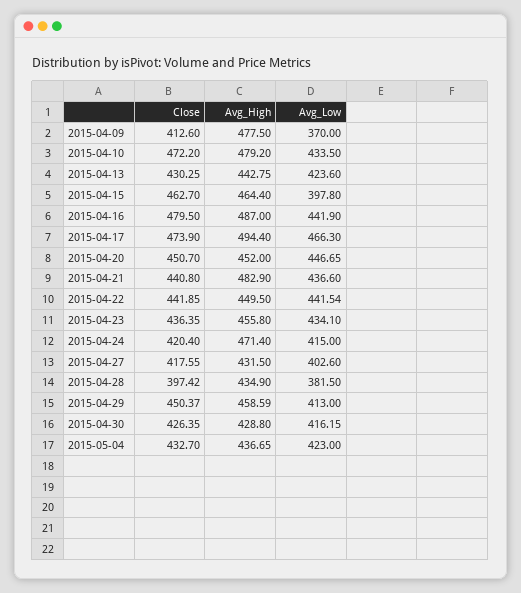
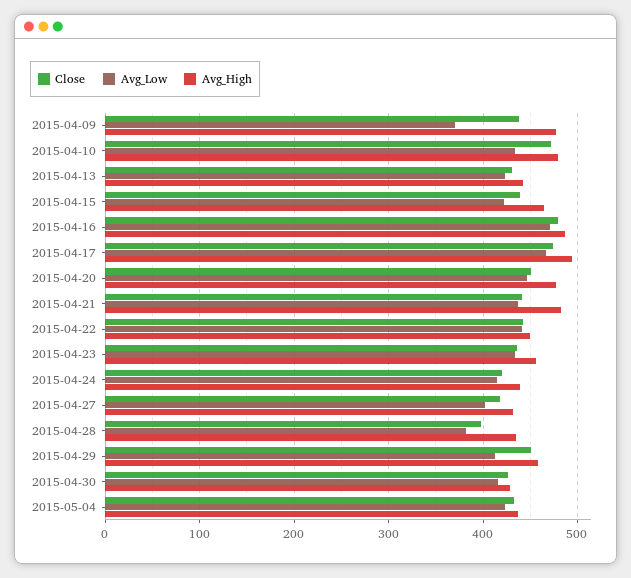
Close, 2015-04-09: 412.6 -> 440
Close, 2015-04-15: 462.7 -> 440
Avg_Low, 2015-04-15: 397.8 -> 420
Avg_Low, 2015-04-16: 441.9 -> 470
Avg_High, 2015-04-20: 452 -> 480
Avg_High, 2015-04-24: 471.4 -> 440

